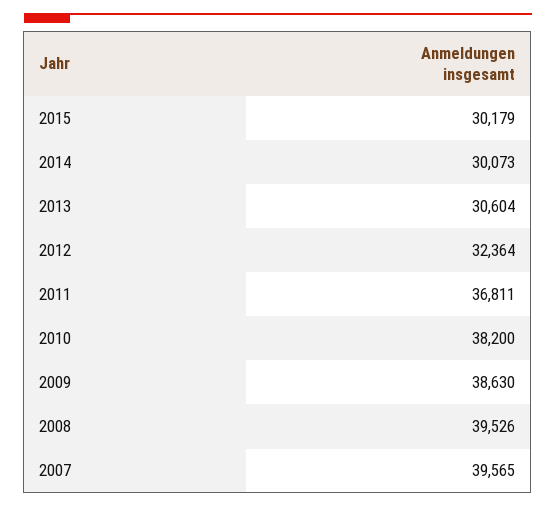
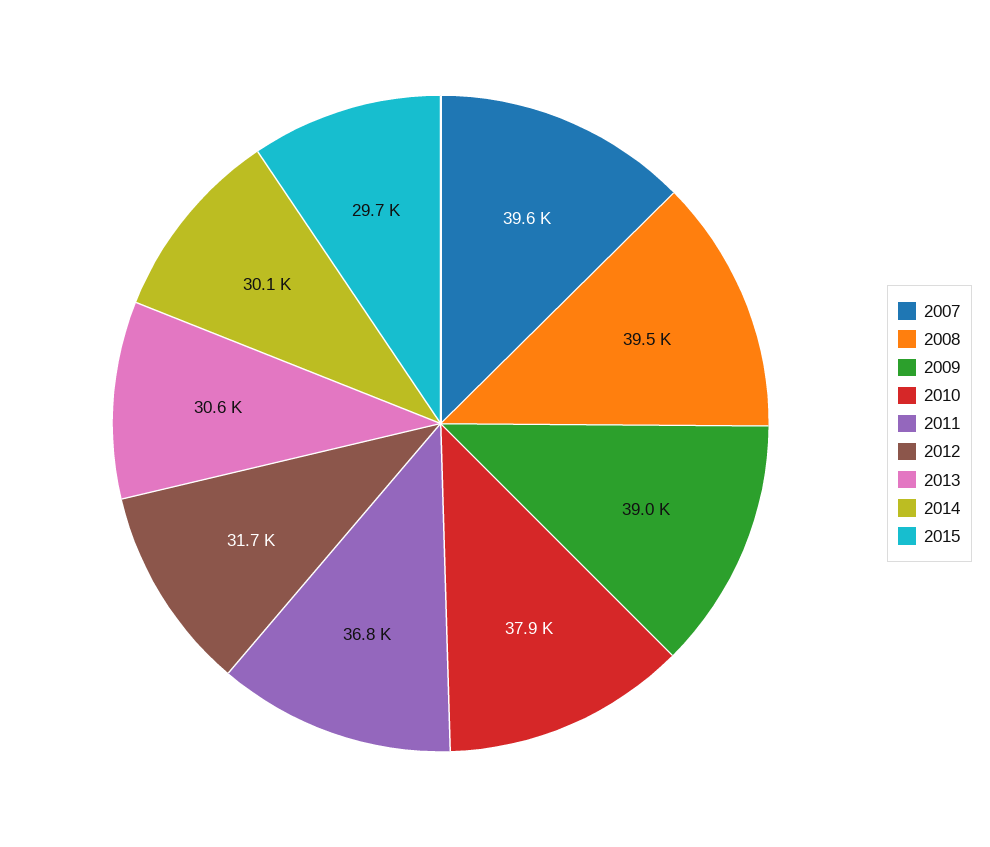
2015: 30179 -> 29700
2012: 32364 -> 31700
2010: 38200 -> 37900
2009: 38630 -> 39000

